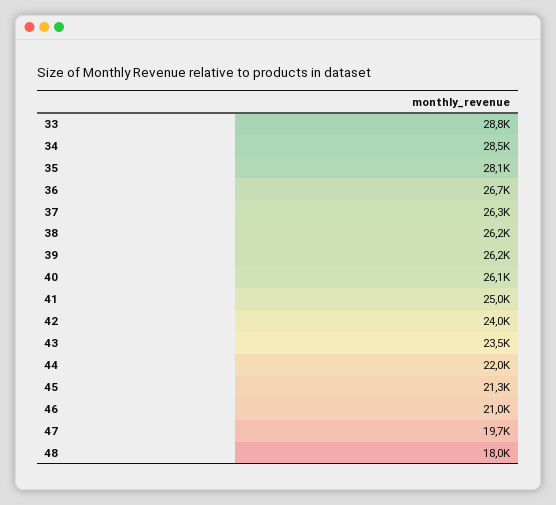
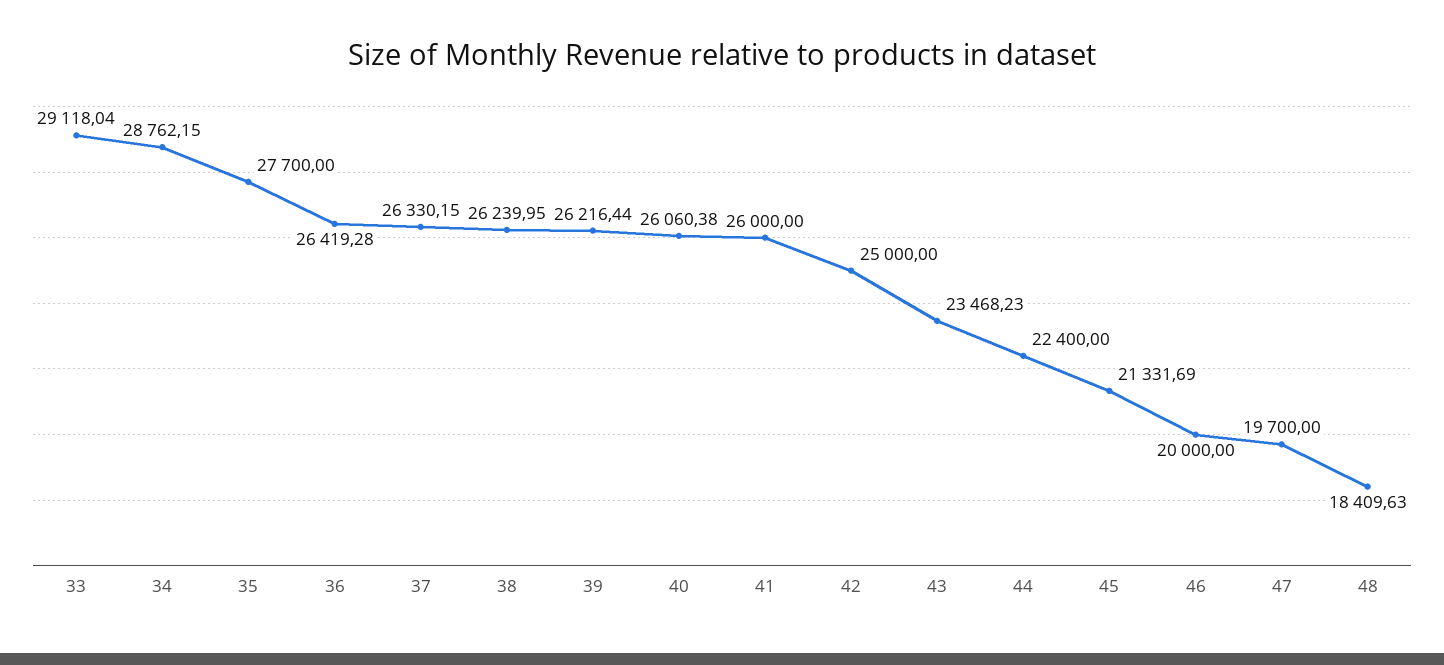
33: 28800 -> 29118.04
34: 28500 -> 28762.15
35: 28100 -> 27700
36: 26700 -> 26419.28
41: 25000 -> 26000
42: 24000 -> 25000
44: 22000 -> 22400
46: 21000 -> 20000
48: 18000 -> 18409.63

